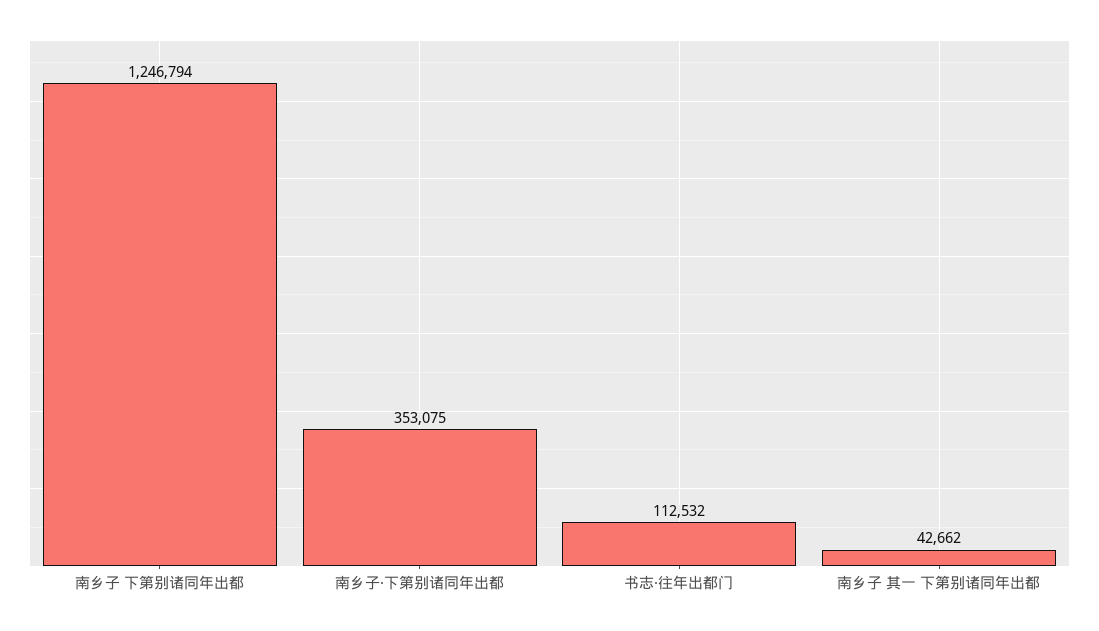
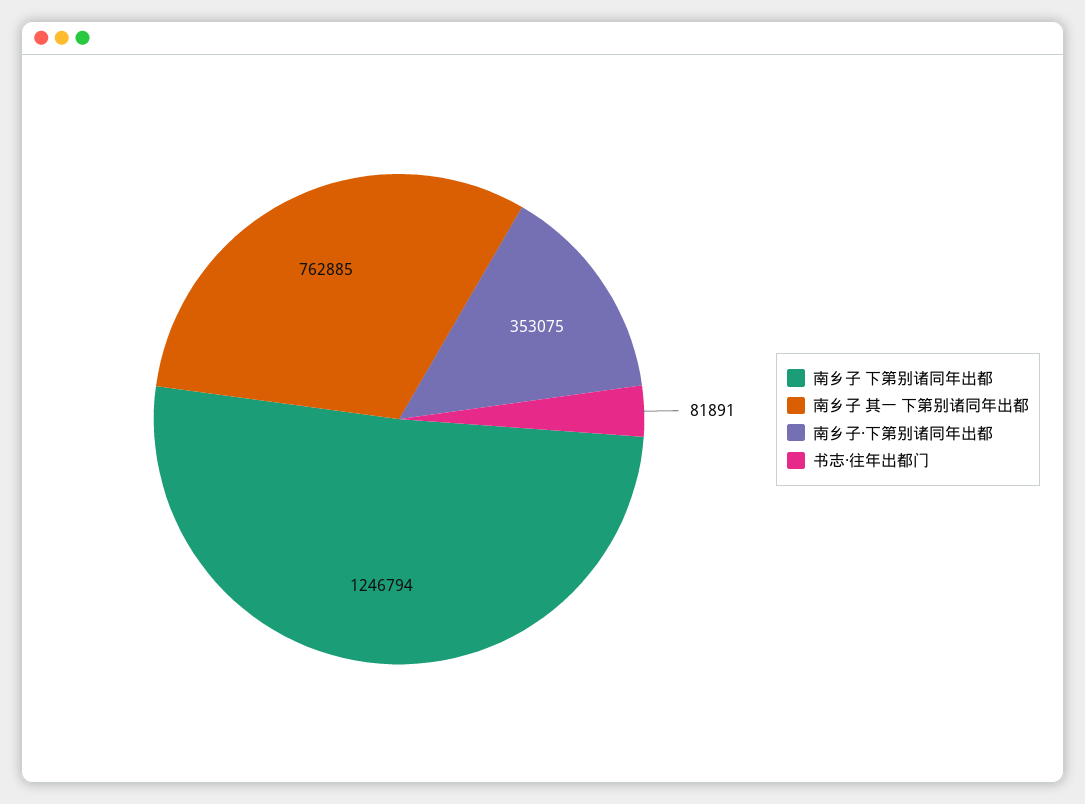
书志·往年出都门: 112532 -> 81891
南乡子 其一 下第别诸同年出都: 42662 -> 762885

